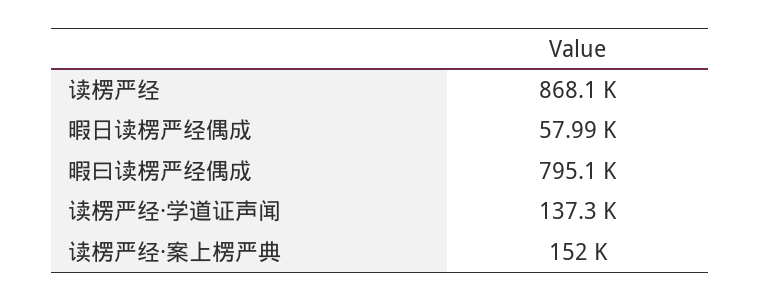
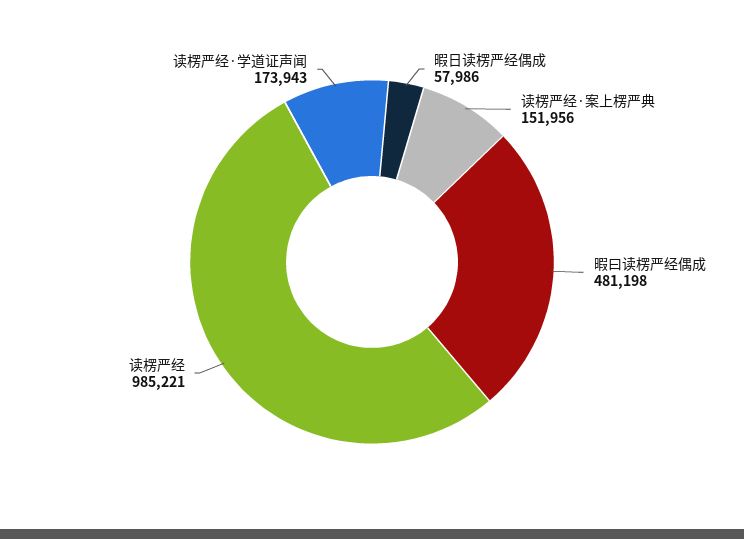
读楞严经: 868100 -> 985221
暇曰读楞严经偶成: 795100 -> 481198
读楞严经·学道证声闻: 137300 -> 173943

